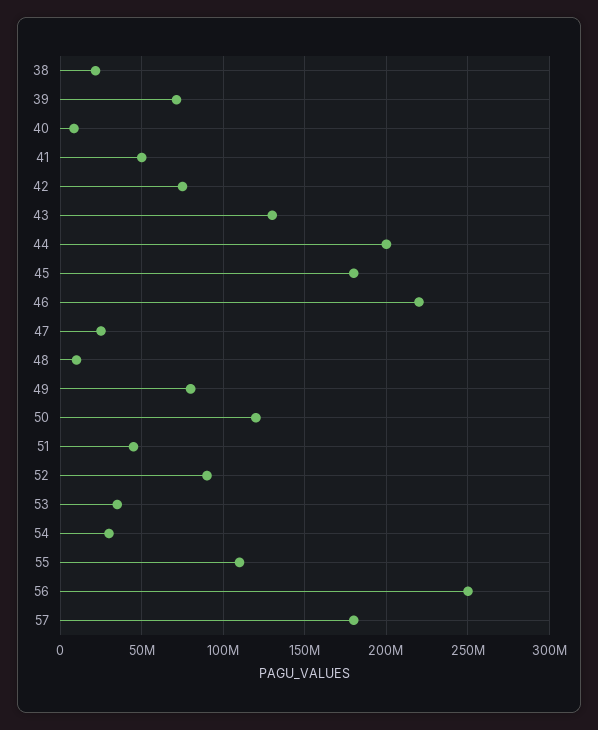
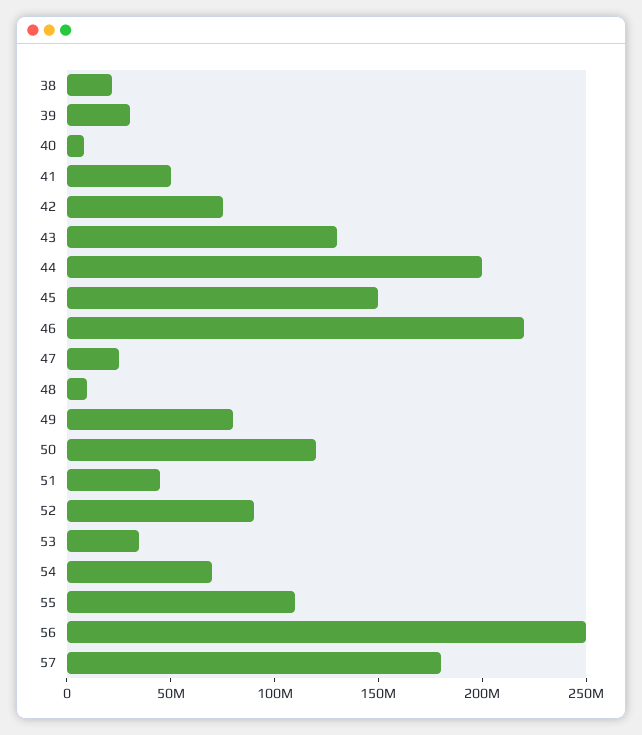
39: 70000000 -> 30000000
45: 180000000 -> 150000000
54: 30000000 -> 70000000

